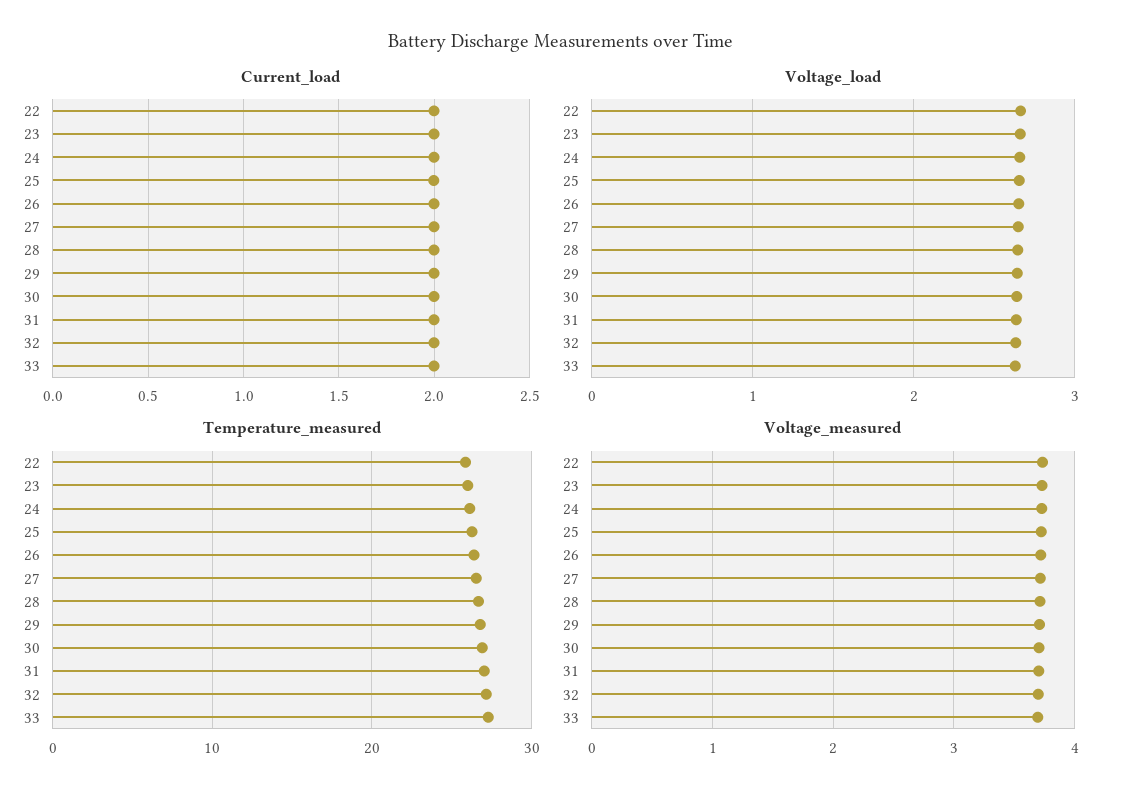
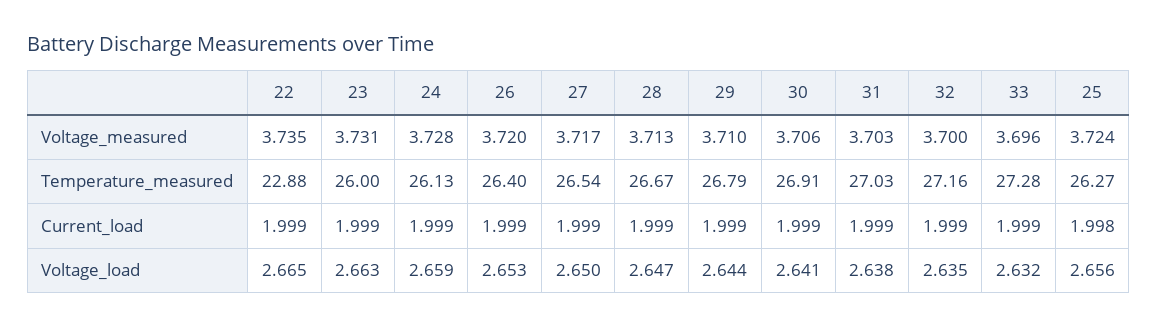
Temperature_measured, 22: 26 -> 22.88

